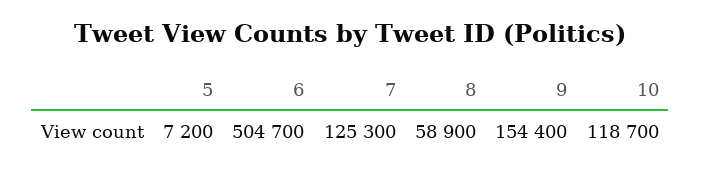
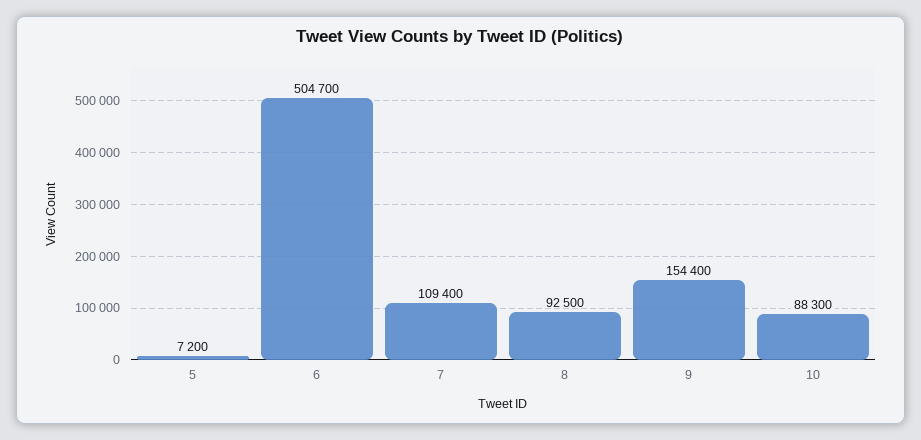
7: 125300 -> 109400
8: 58900 -> 92500
10: 118700 -> 88300

